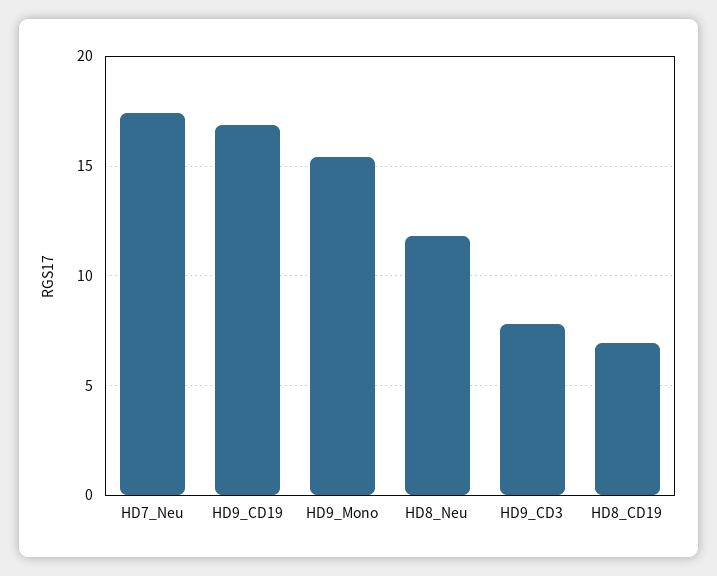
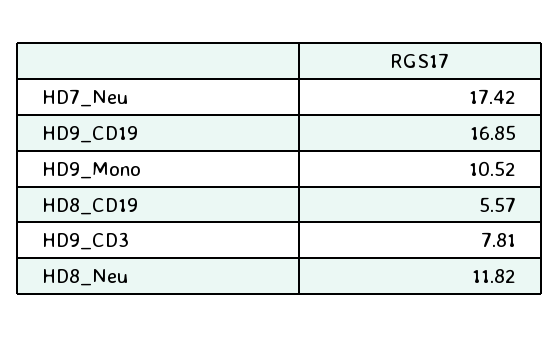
HD9_Mono: 15.5 -> 10.52
HD8_CD19: 7 -> 5.57

